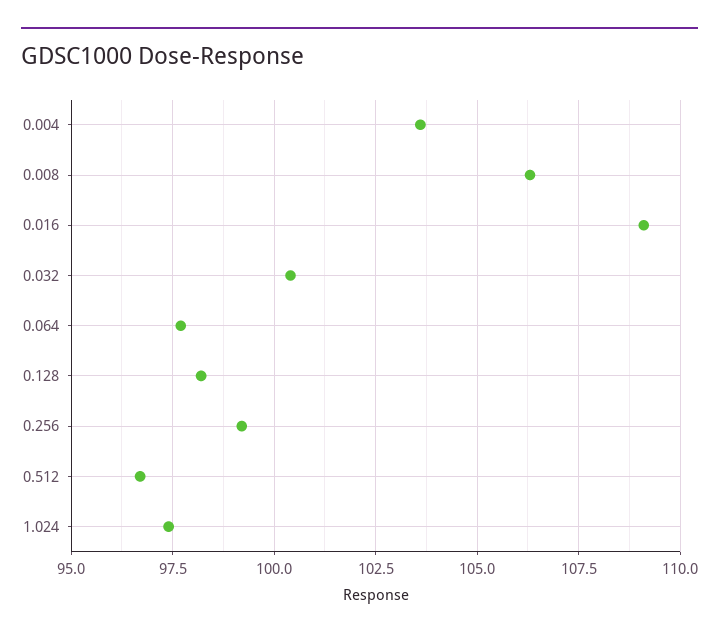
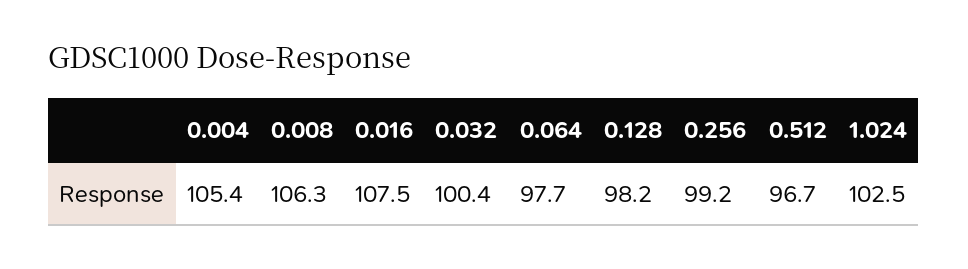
0.004: 103.5 -> 105.4
0.016: 109 -> 107.5
1.024: 97.5 -> 102.5

